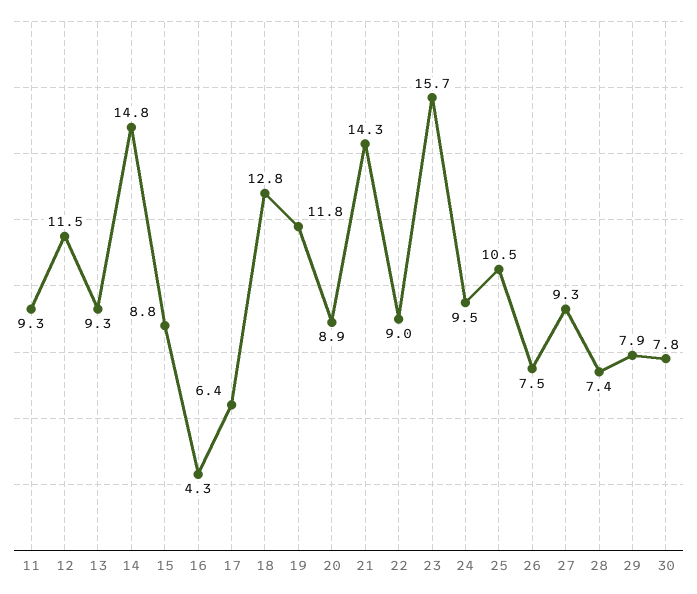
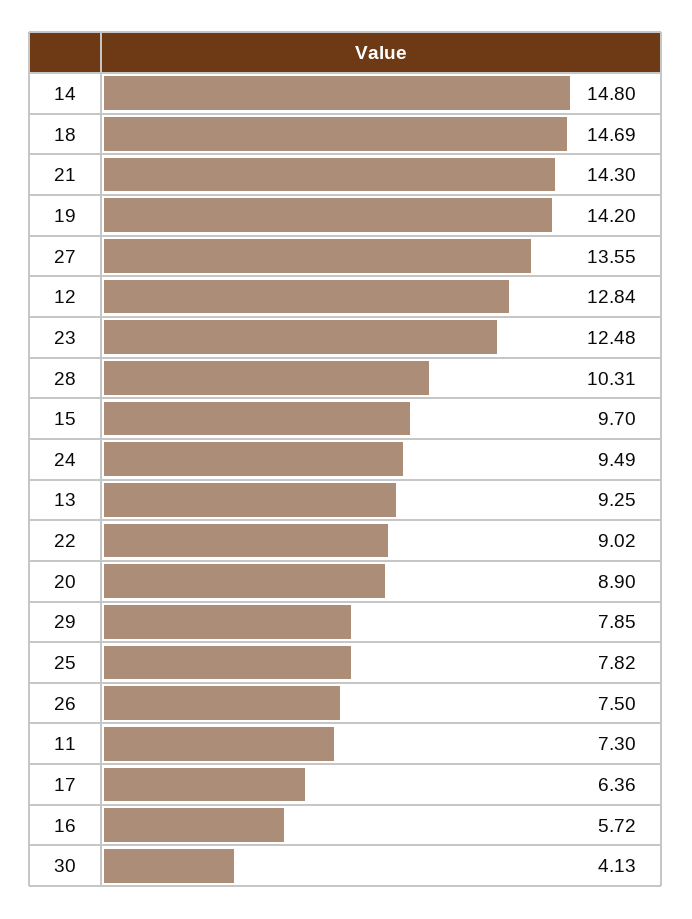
11: 9.3 -> 7.3
12: 11.5 -> 12.84
15: 8.8 -> 9.7
16: 4.3 -> 5.72
18: 12.8 -> 14.69
19: 11.8 -> 14.2
23: 15.7 -> 12.48
25: 10.5 -> 7.82
27: 9.3 -> 13.55
28: 7.4 -> 10.31
30: 7.8 -> 4.13

